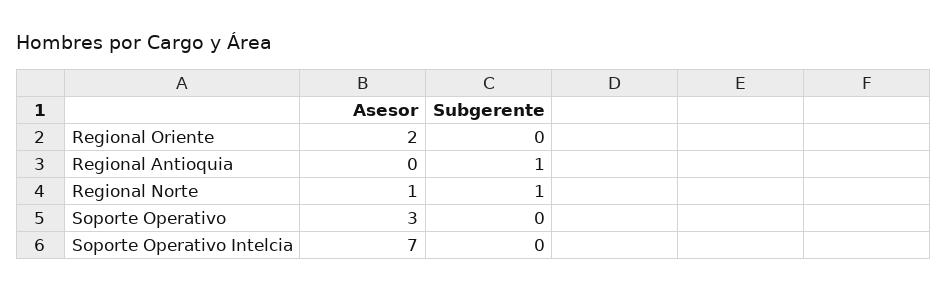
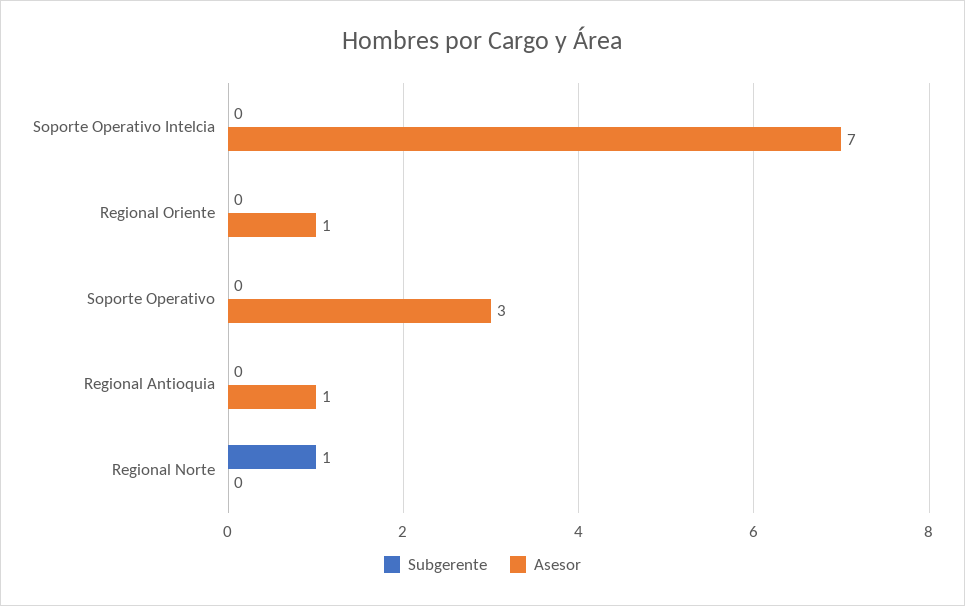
Asesor, Regional Oriente: 2 -> 1
Asesor, Regional Antioquia: 0 -> 1
Subgerente, Regional Antioquia: 1 -> 0
Asesor, Regional Norte: 1 -> 0

